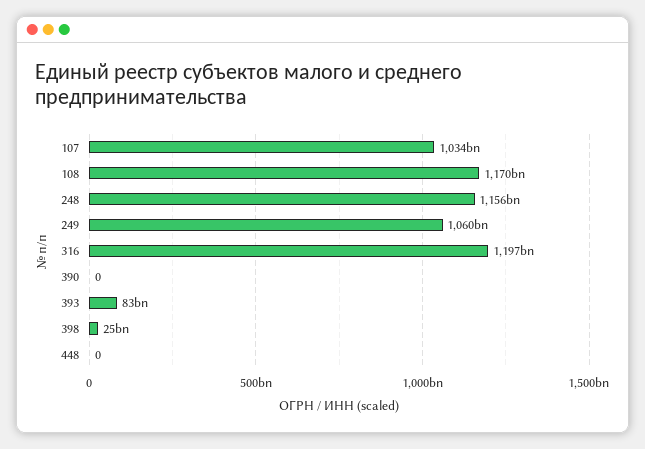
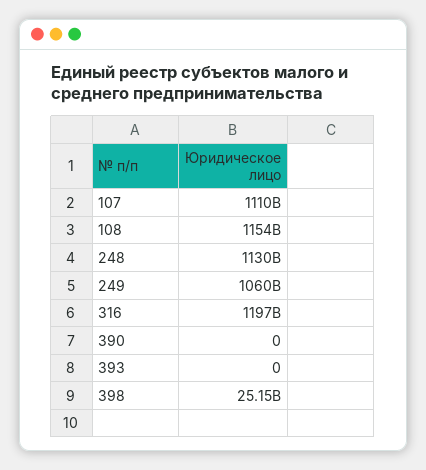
107: 1034000000000 -> 1110000000000
108: 1170000000000 -> 1154000000000
248: 1156000000000 -> 1130000000000
393: 83000000000 -> 0
448: 0 -> none

